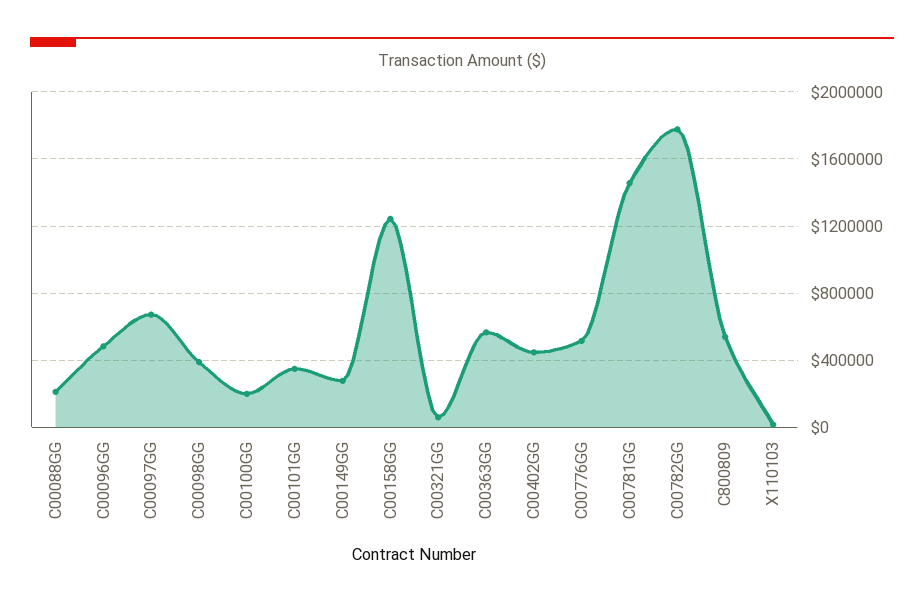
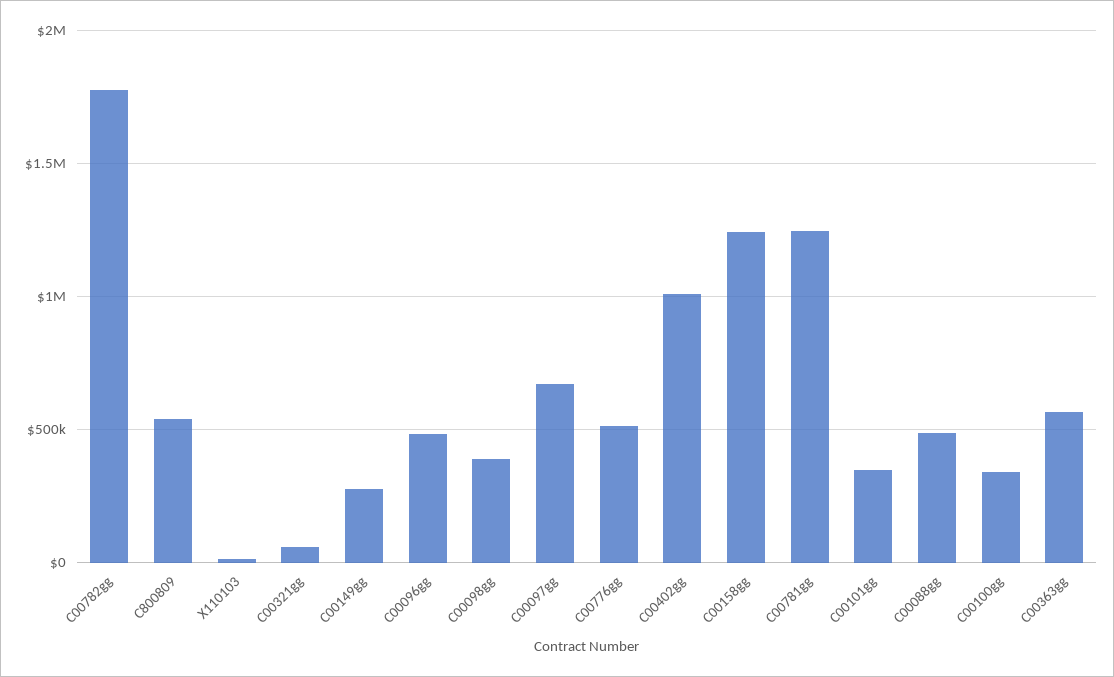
C00088GG: 200000 -> 500000
C00100GG: 200000 -> 350000
C00402GG: 450000 -> 1000000
C00781GG: 1450000 -> 1250000

